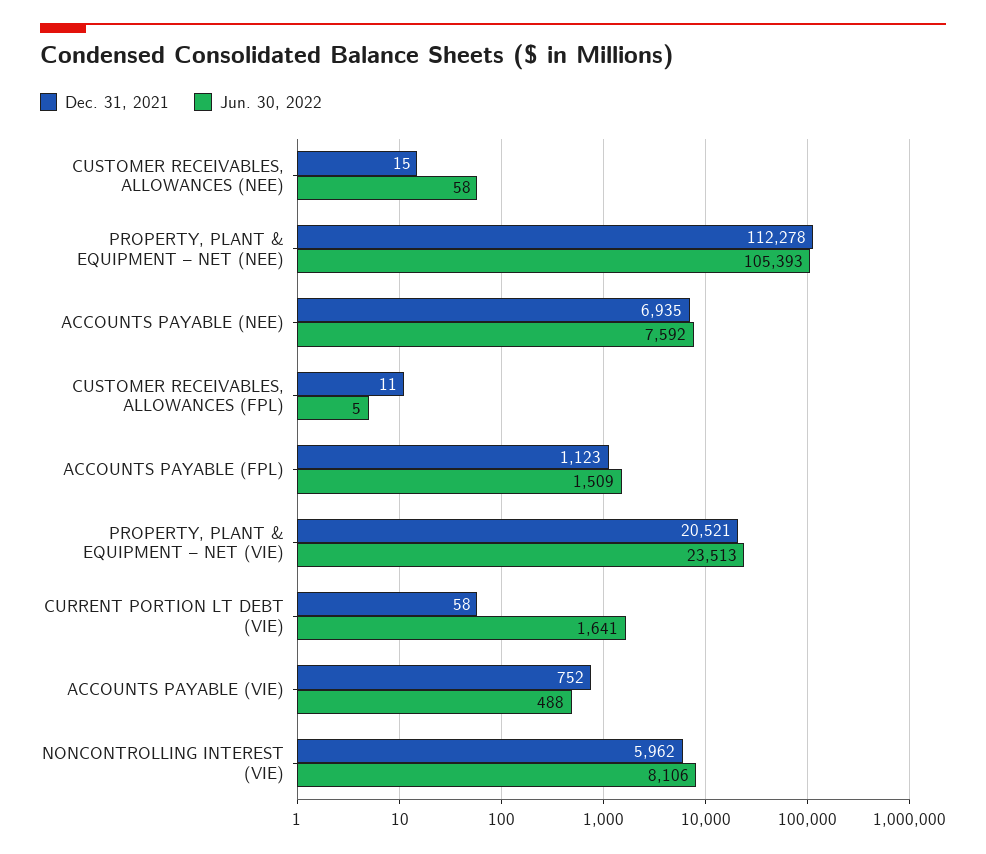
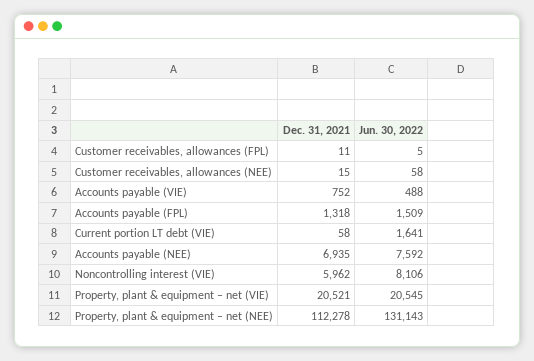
Jun. 30, 2022, PROPERTY, PLANT & EQUIPMENT – NET (NEE): 105393 -> 131143
Dec. 31, 2021, ACCOUNTS PAYABLE (FPL): 1123 -> 1318
Jun. 30, 2022, PROPERTY, PLANT & EQUIPMENT – NET (VIE): 23513 -> 20545

